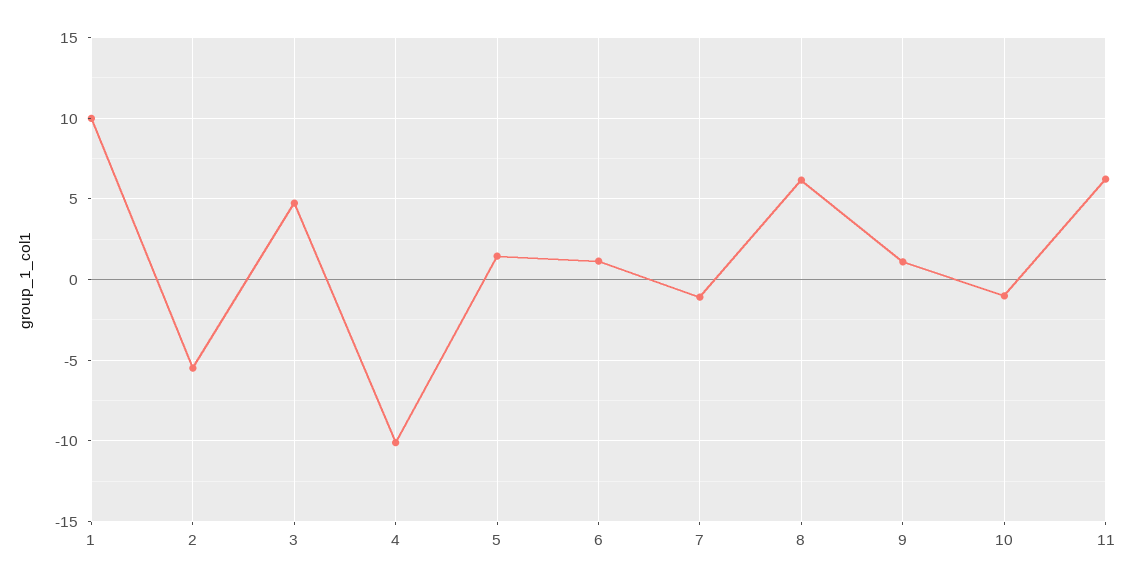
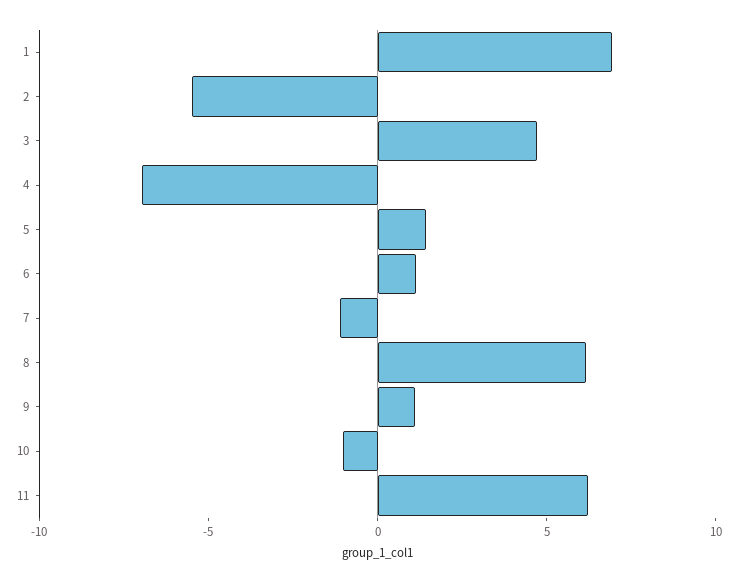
1: 10 -> 7
4: -10 -> -7

